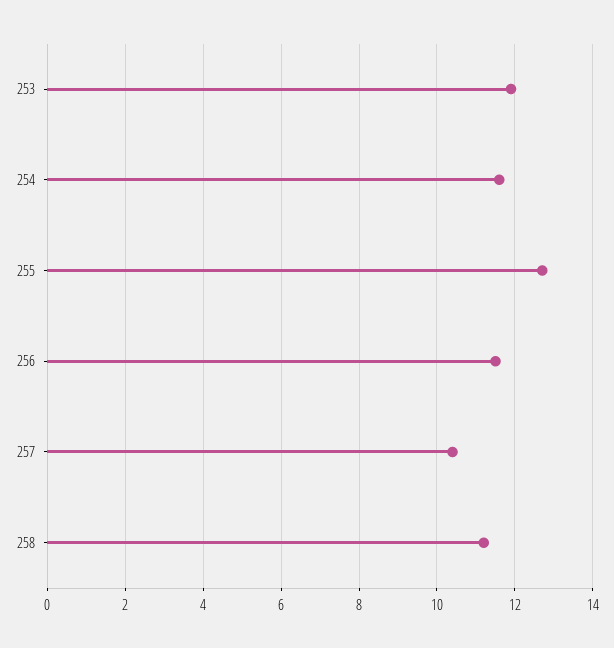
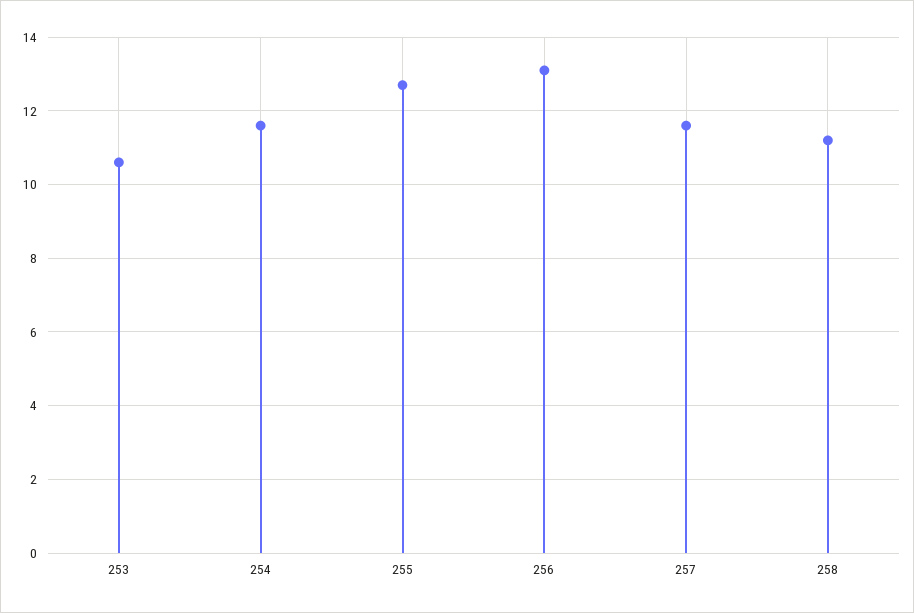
253: 12 -> 10.5
256: 11.5 -> 13
257: 10.5 -> 11.5

